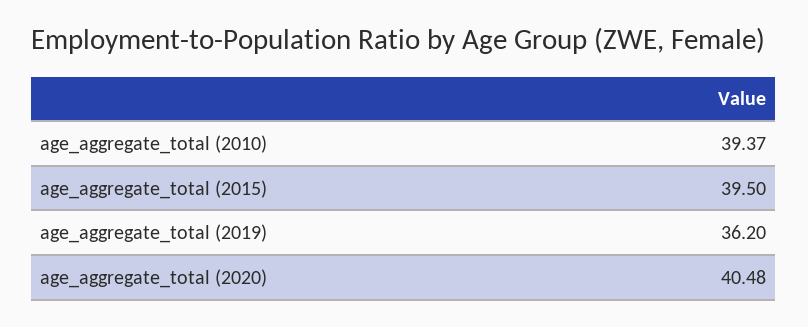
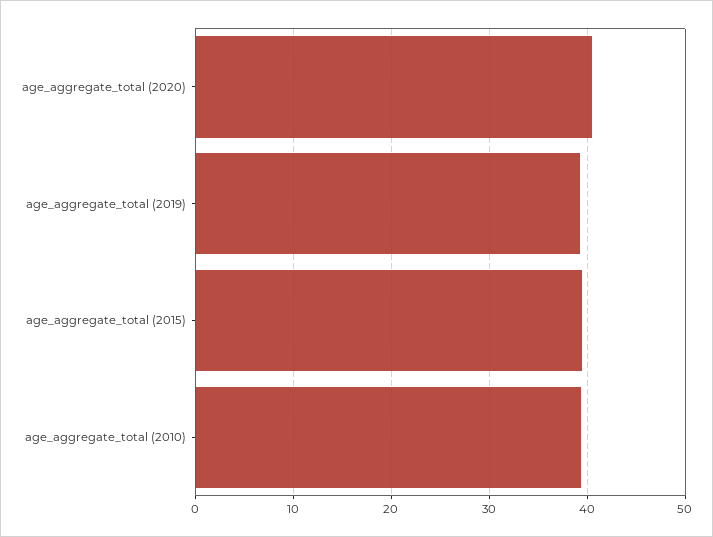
age_aggregate_total (2019): 36.2 -> 39

